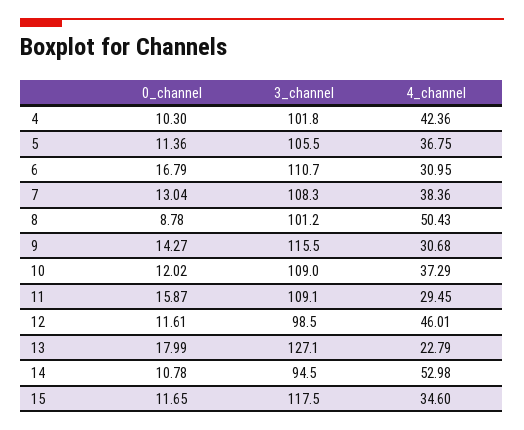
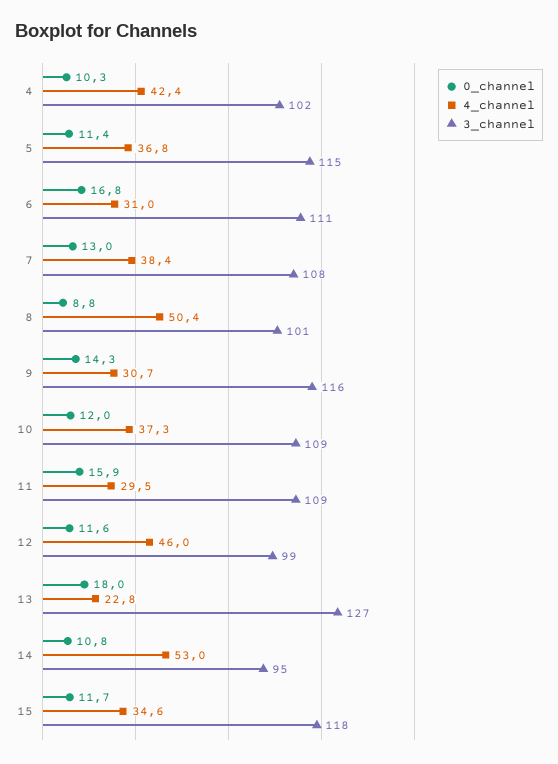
3_channel, 5: 105.5 -> 115

